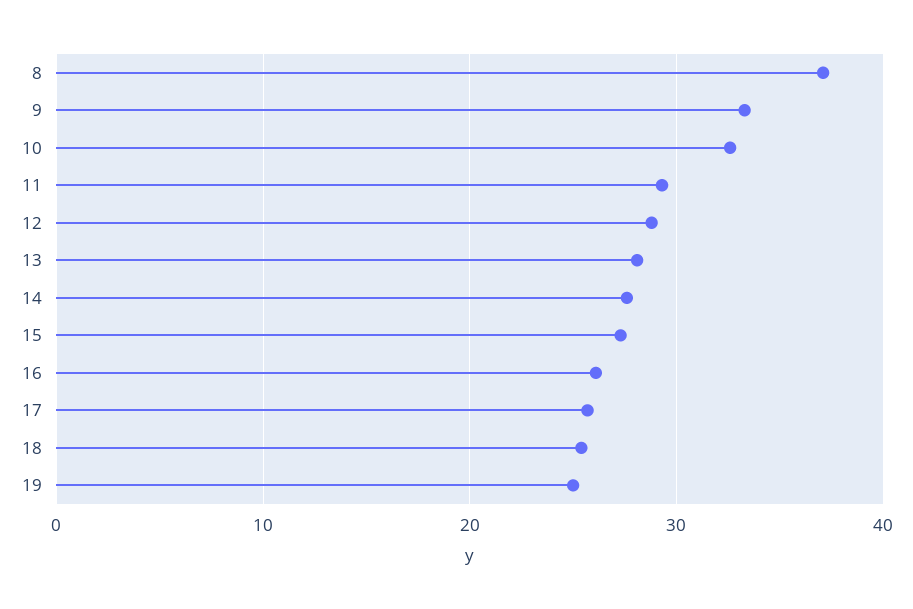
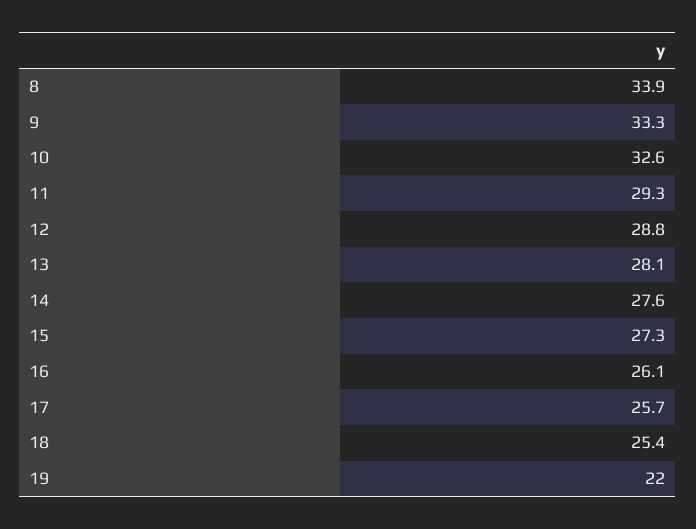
8: 37 -> 33.9
19: 25 -> 22

